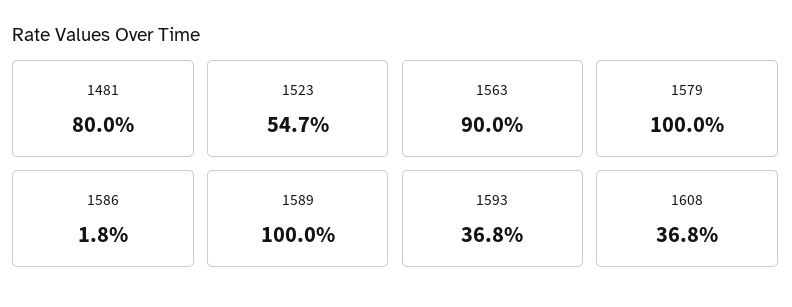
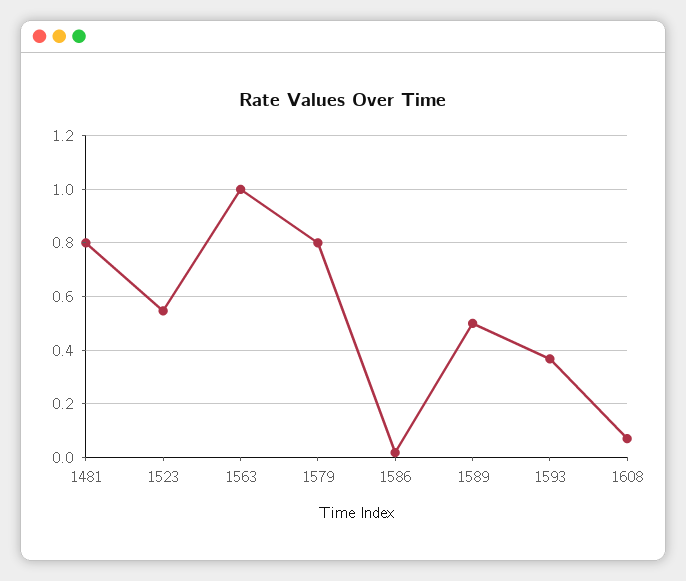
1563: 0.9 -> 1
1579: 1 -> 0.8
1589: 1 -> 0.5
1608: 0.368 -> 0.075

